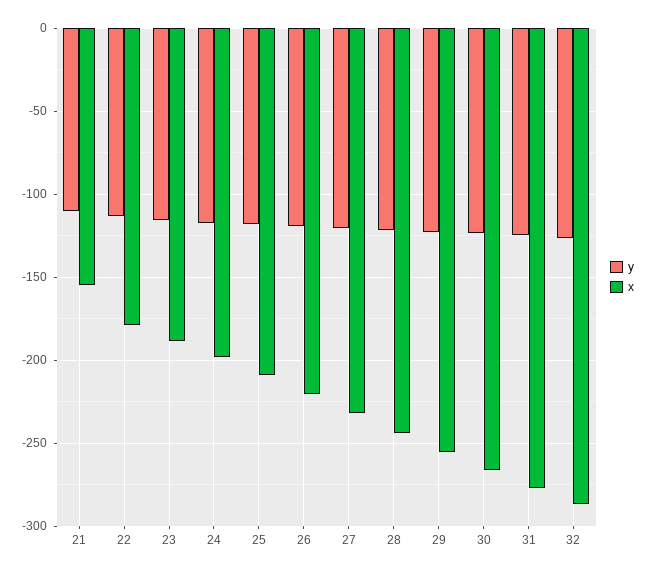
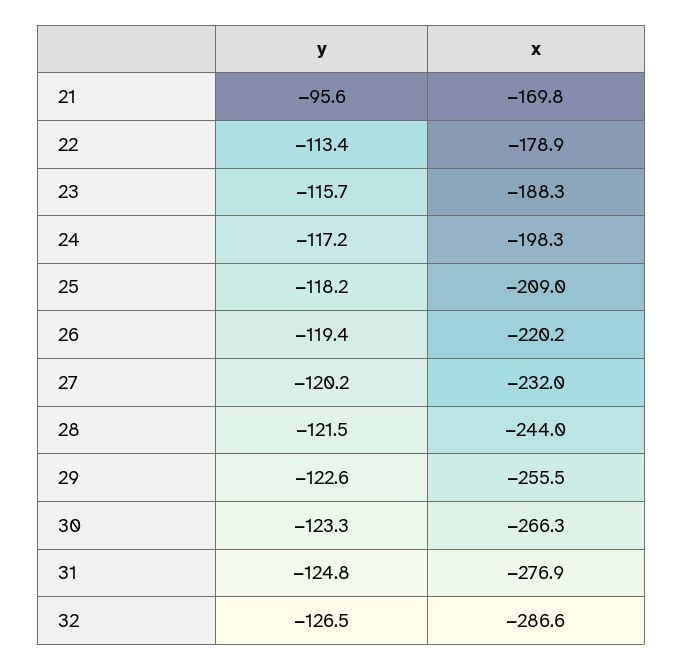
y, 21: -110 -> -95.6
x, 21: -155 -> -169.8

